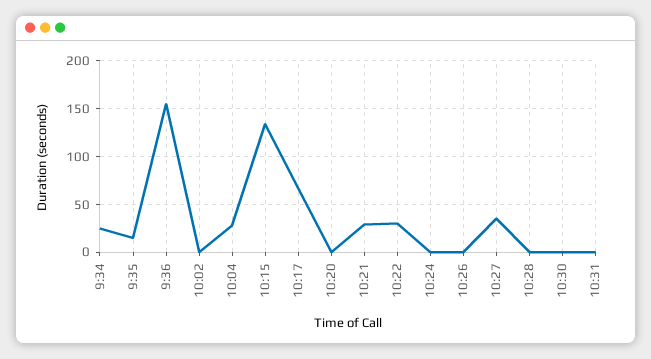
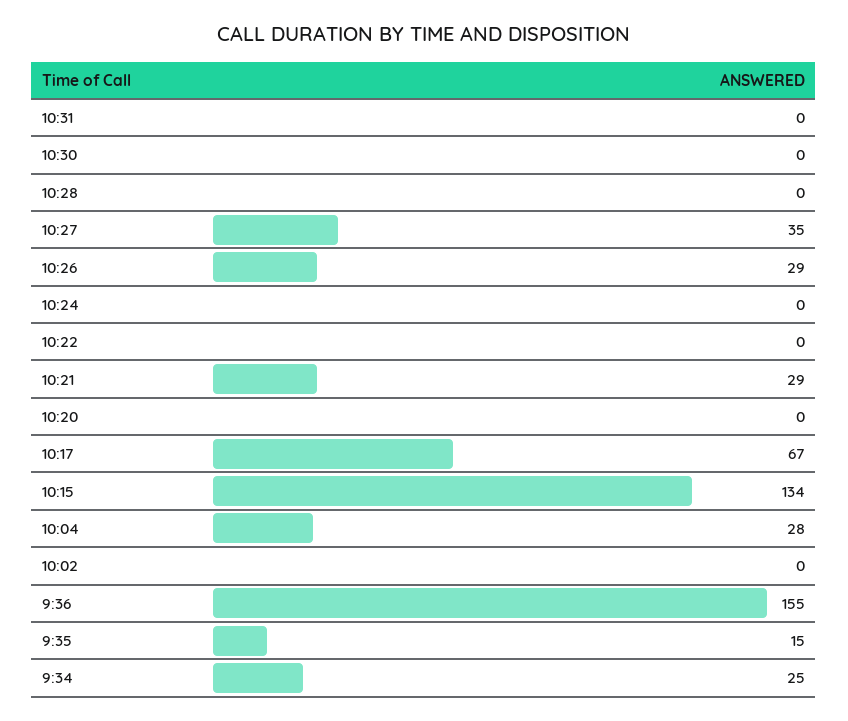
10:22: 30 -> 0
10:26: 0 -> 29

